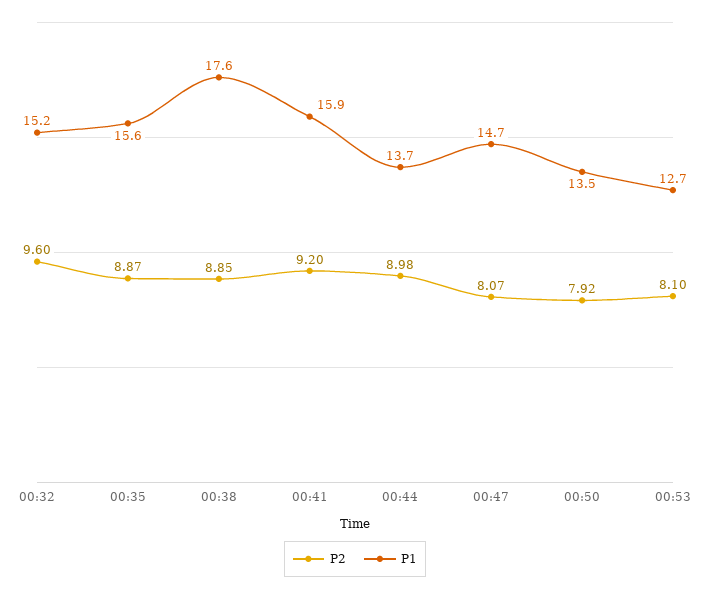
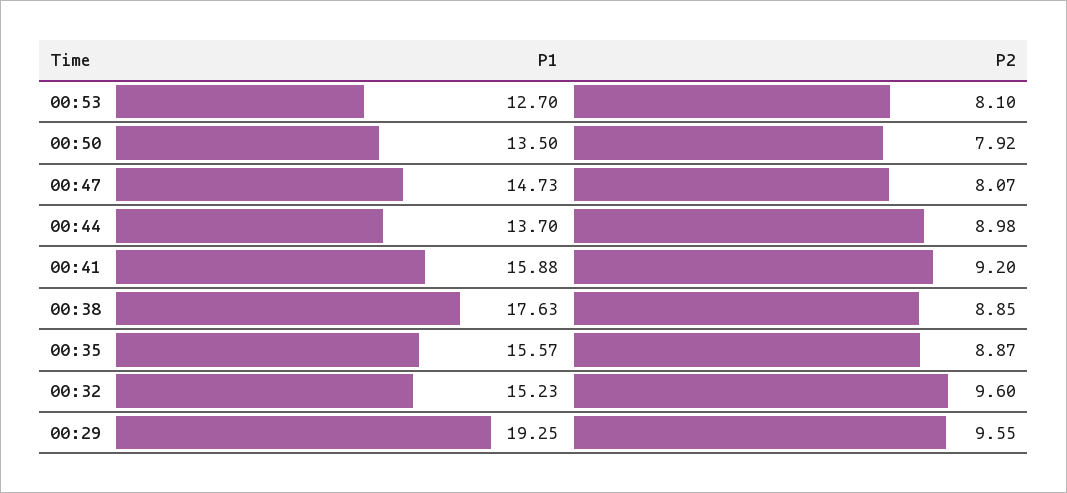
P1, 00:29: none -> 19.25
P2, 00:29: none -> 9.55

